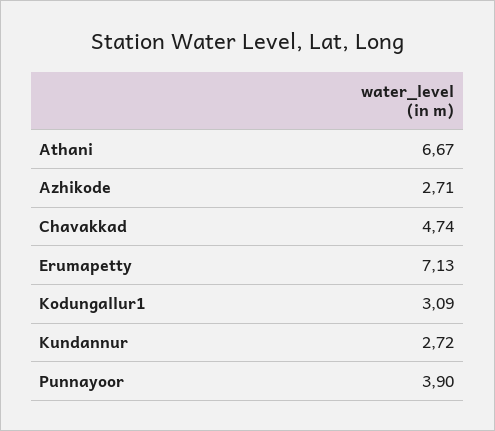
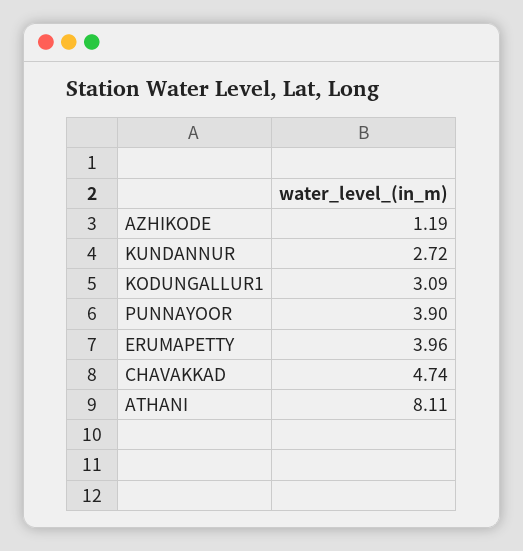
Athani: 6.67 -> 8.11
Azhikode: 2.71 -> 1.19
Erumapetty: 7.13 -> 3.96

